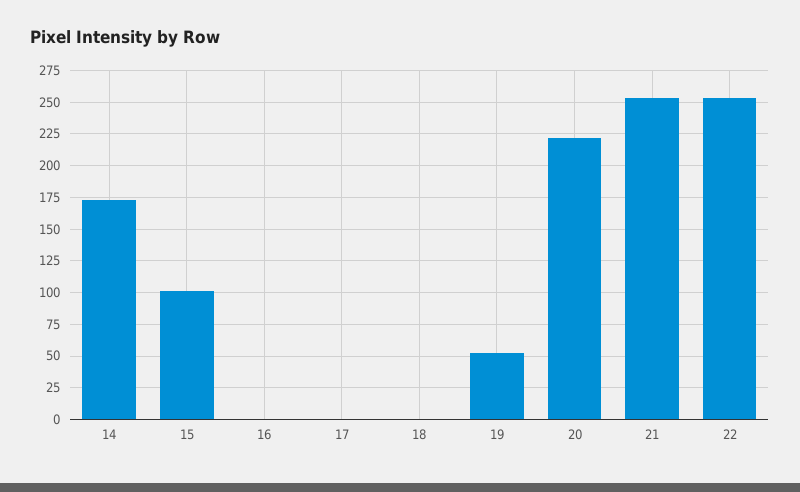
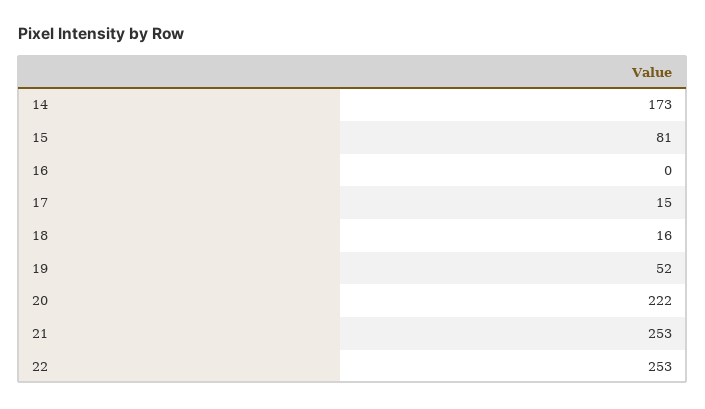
15: 100 -> 81
17: 0 -> 15
18: 0 -> 16

